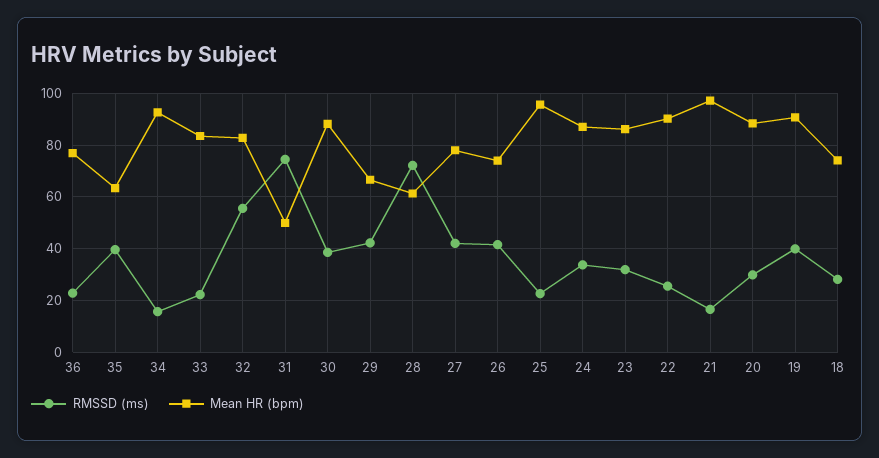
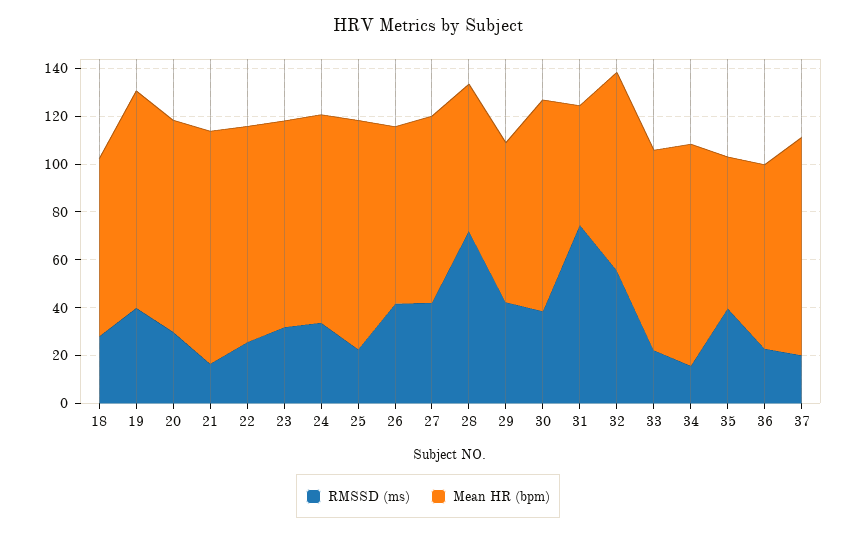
RMSSD (ms), 37: none -> 20
Mean HR (bpm), 37: none -> 90

